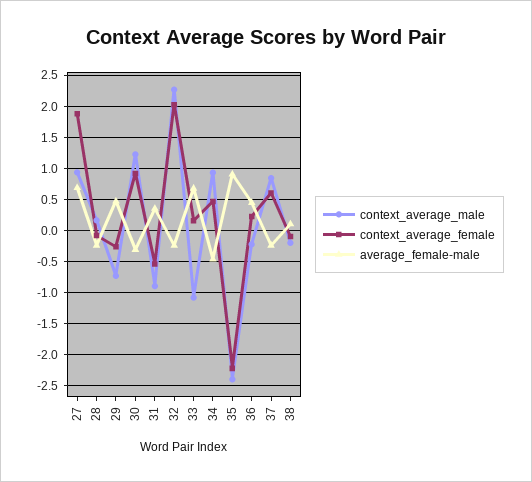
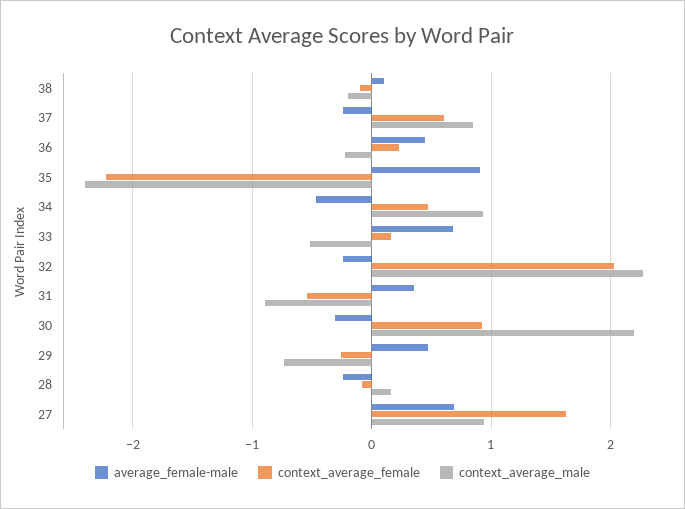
context_average_female, 27: 1.9 -> 1.6
context_average_male, 30: 1.2 -> 2.2
context_average_male, 33: -1.1 -> -0.5

